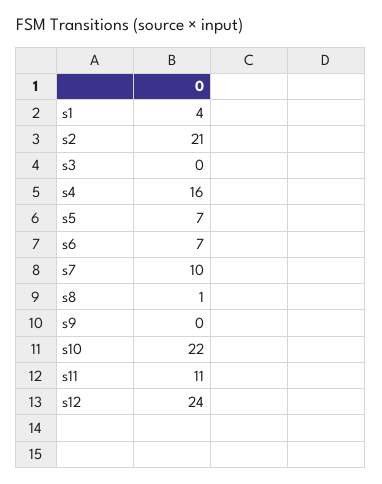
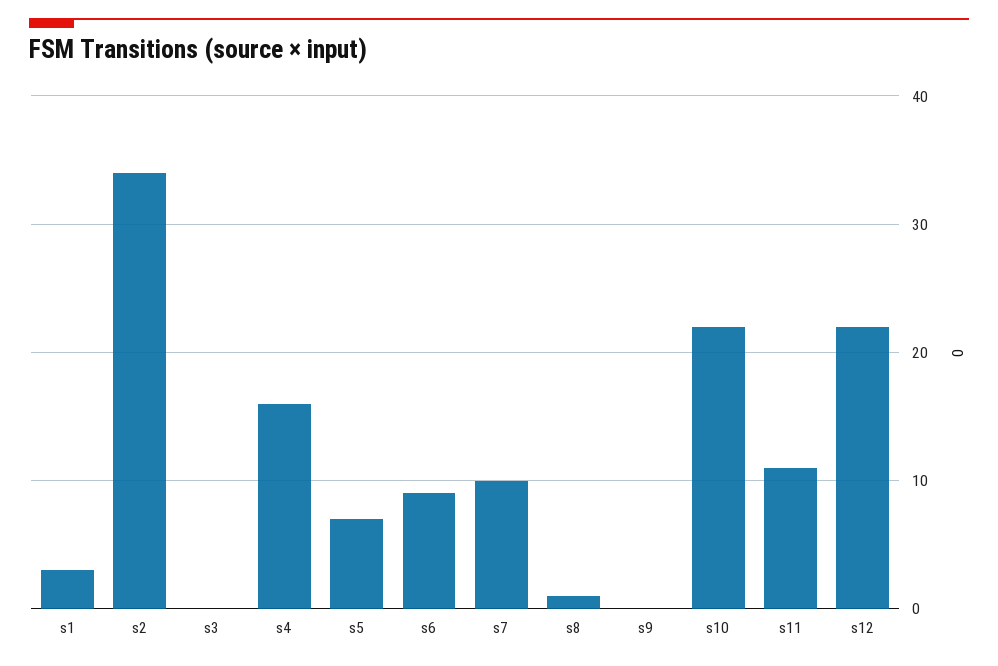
s1: 4 -> 3
s2: 21 -> 34
s6: 7 -> 9
s12: 24 -> 22

